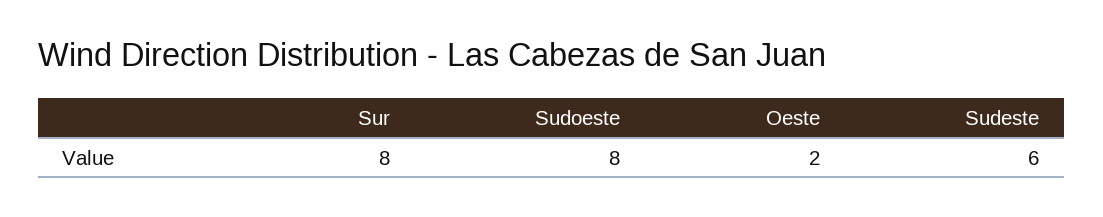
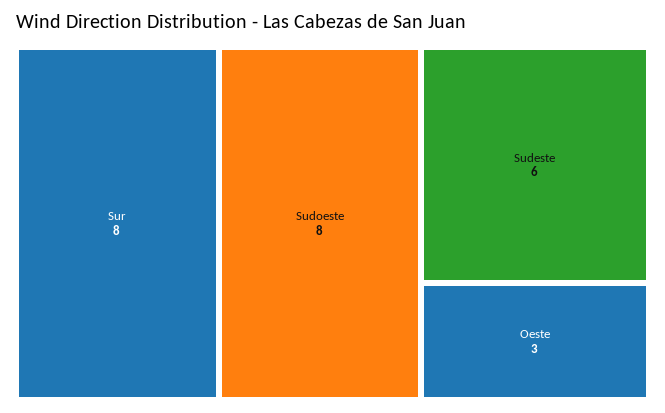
Oeste: 2 -> 3

